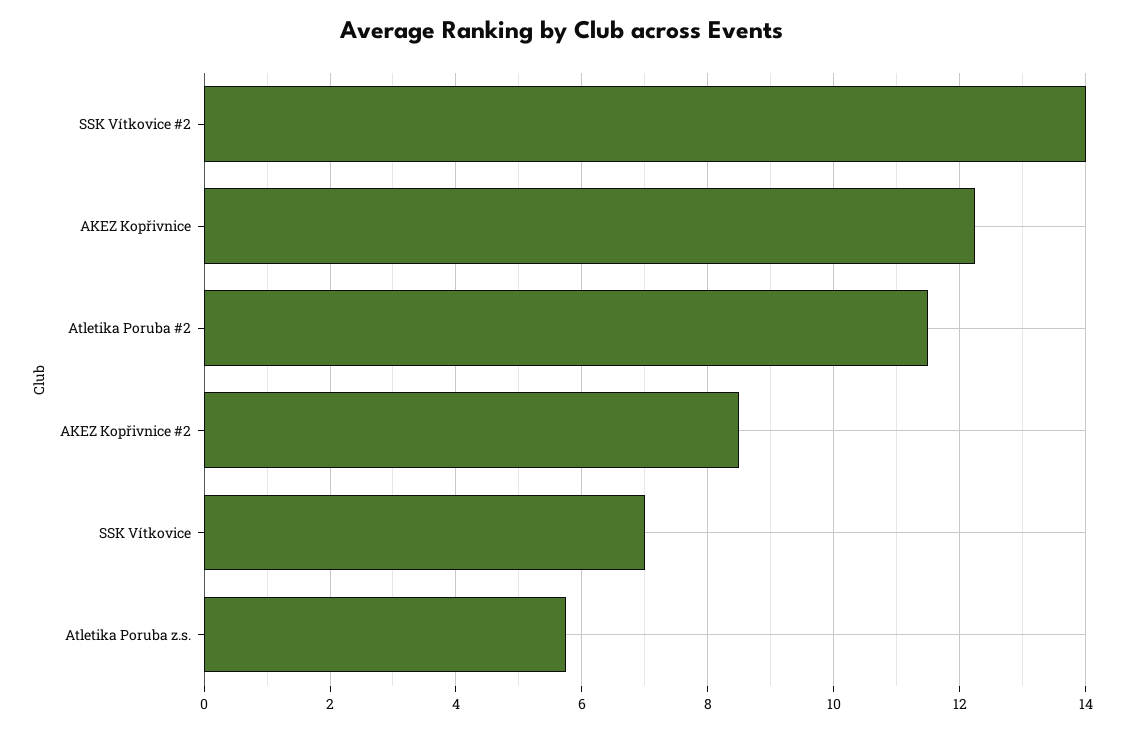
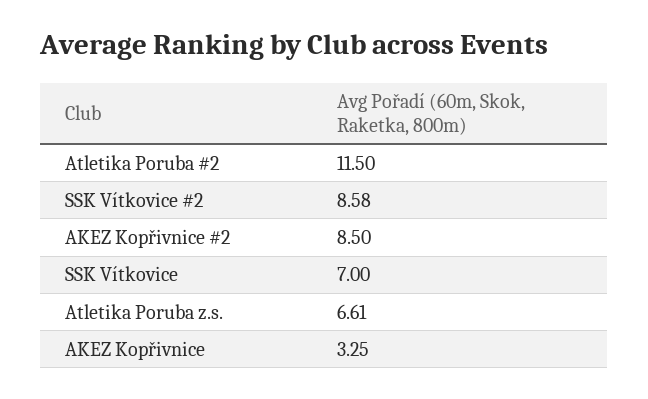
SSK Vítkovice #2: 14 -> 8.58
AKEZ Kopřivnice: 12.2 -> 3.25
Atletika Poruba z.s.: 5.8 -> 6.61

